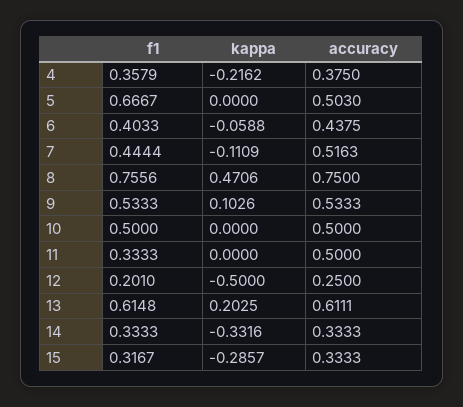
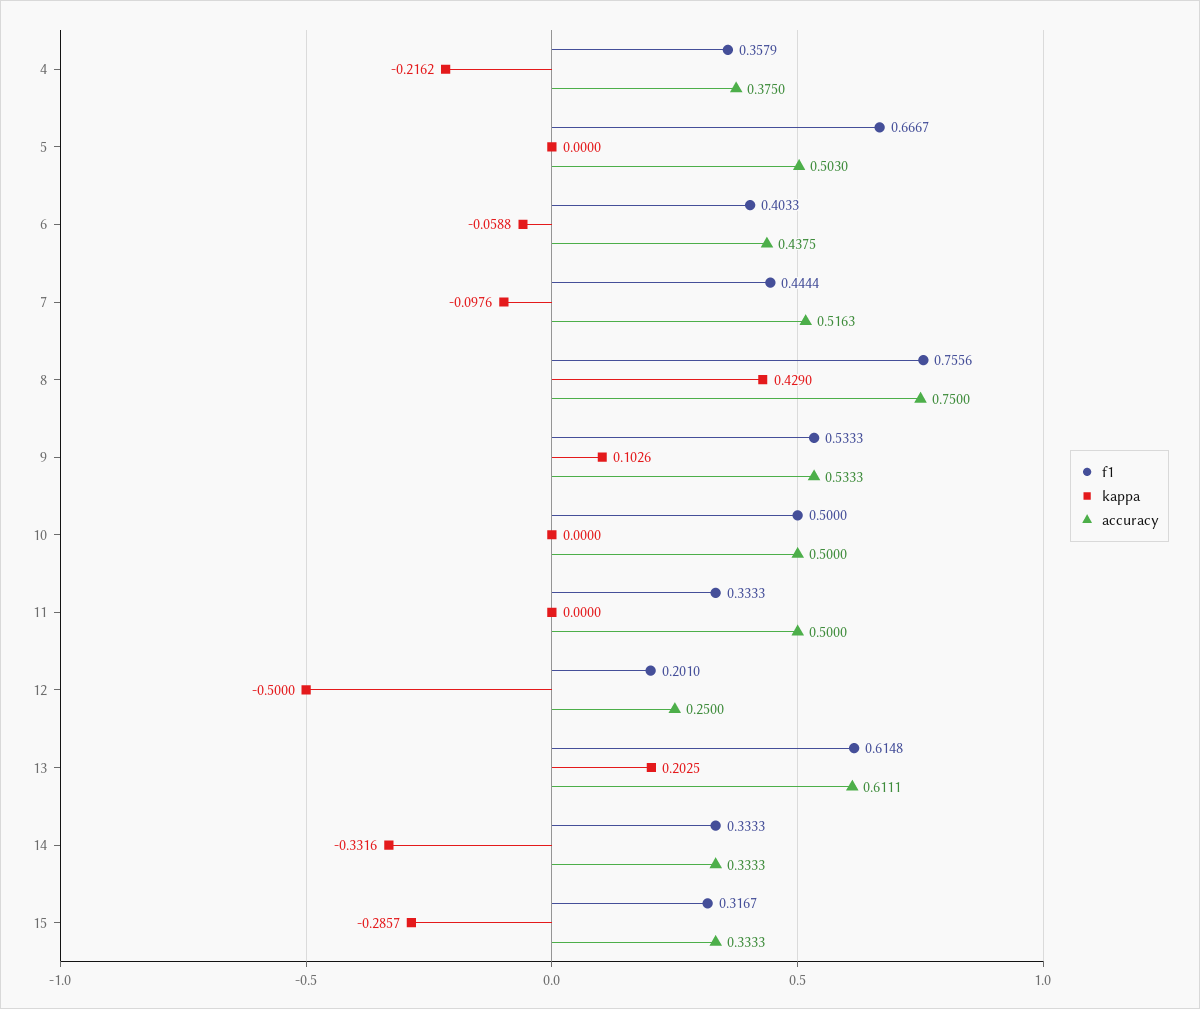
kappa, 7: -0.1109 -> -0.0976
kappa, 8: 0.4706 -> 0.429

